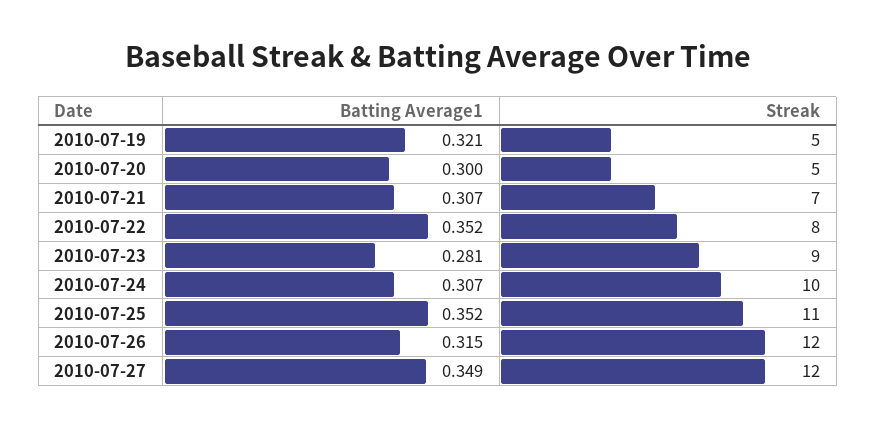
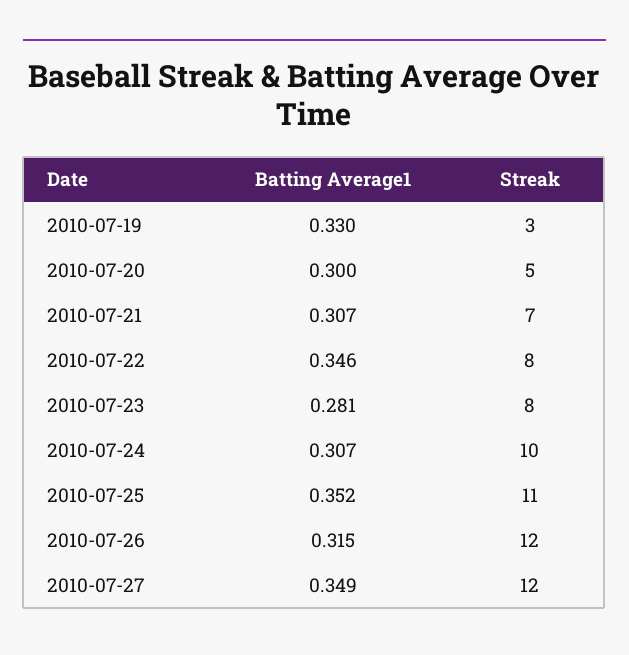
Batting Average1, 2010-07-19: 0.321 -> 0.33
Streak, 2010-07-19: 5 -> 3
Batting Average1, 2010-07-22: 0.352 -> 0.346
Streak, 2010-07-23: 9 -> 8

